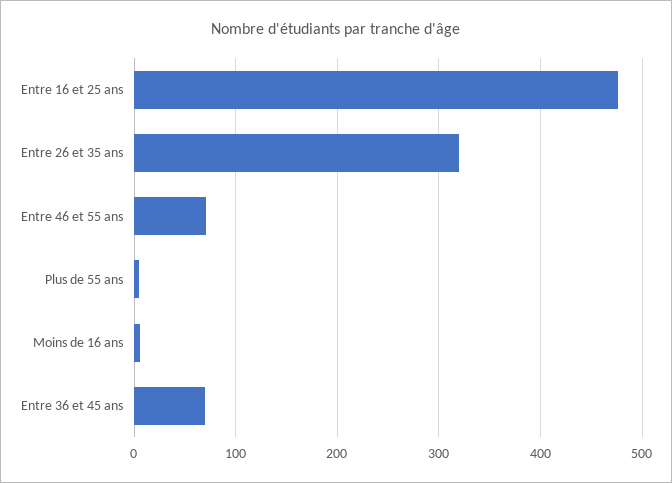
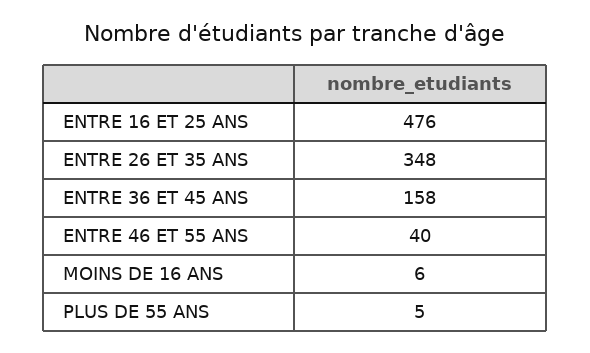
Entre 26 et 35 ans: 320 -> 348
Entre 46 et 55 ans: 70 -> 40
Entre 36 et 45 ans: 70 -> 158

